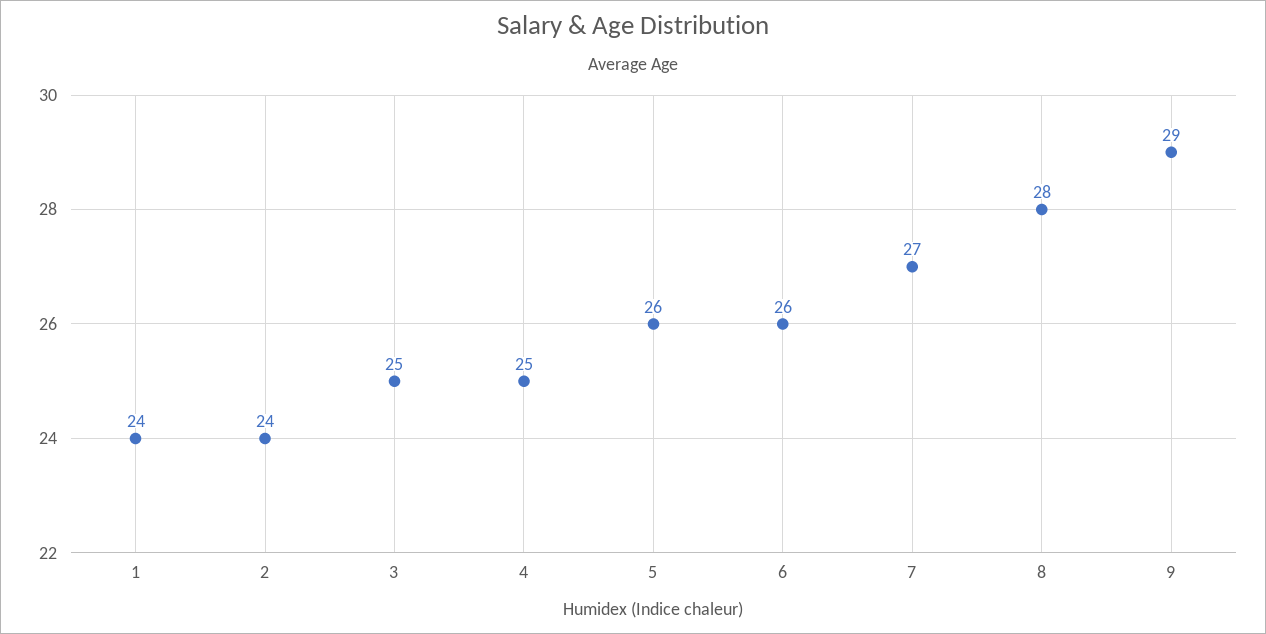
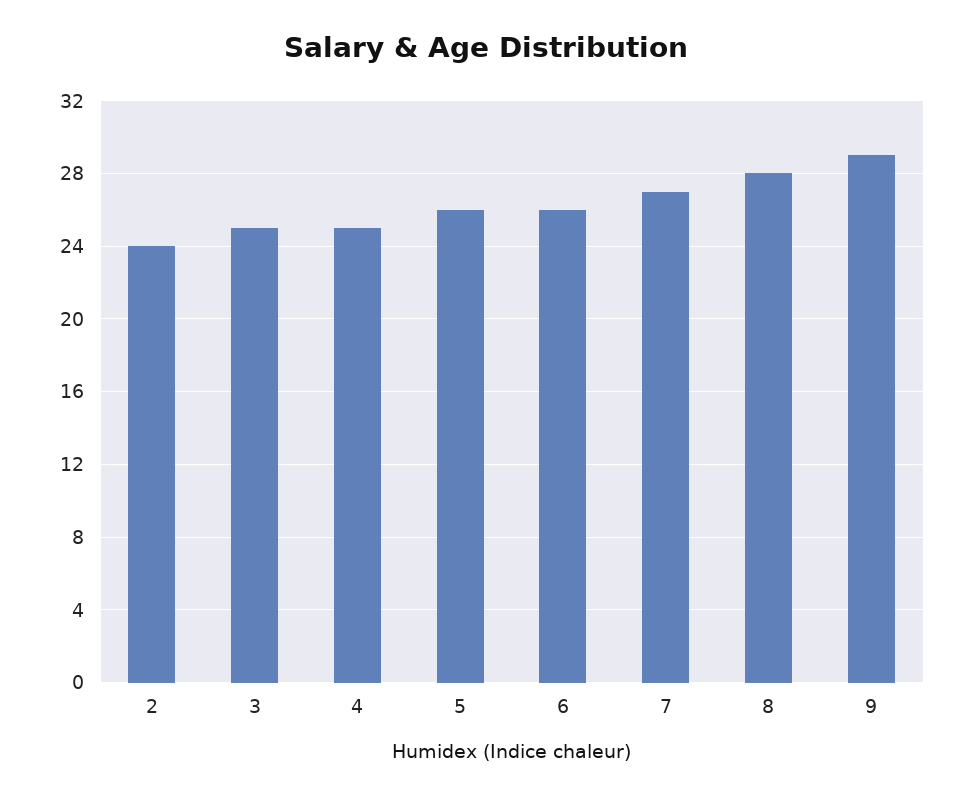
1: 24 -> none

